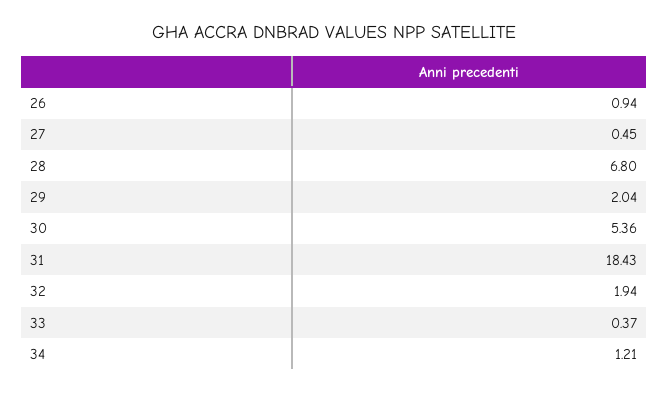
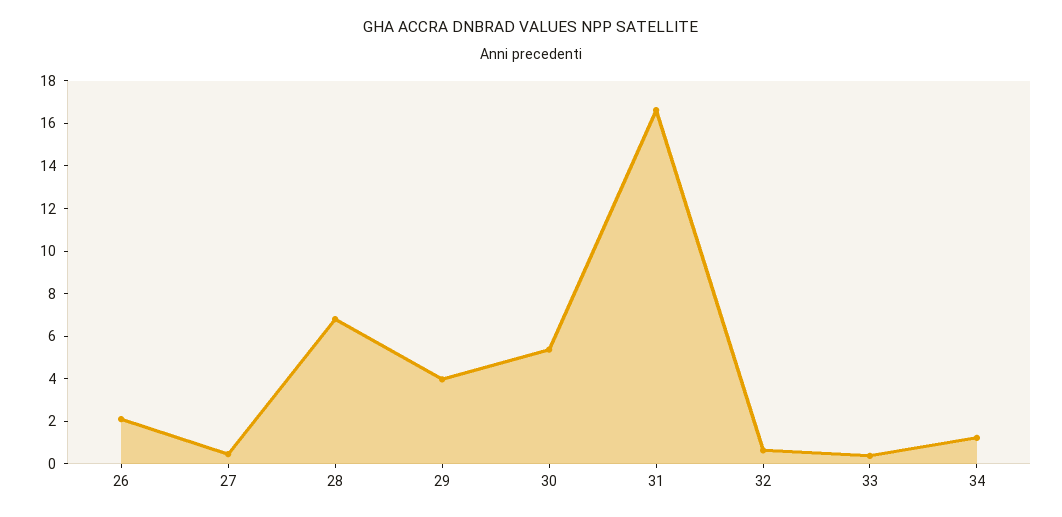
26: 0.94 -> 2
29: 2.04 -> 4
31: 18.43 -> 16.5
32: 1.94 -> 0.5

